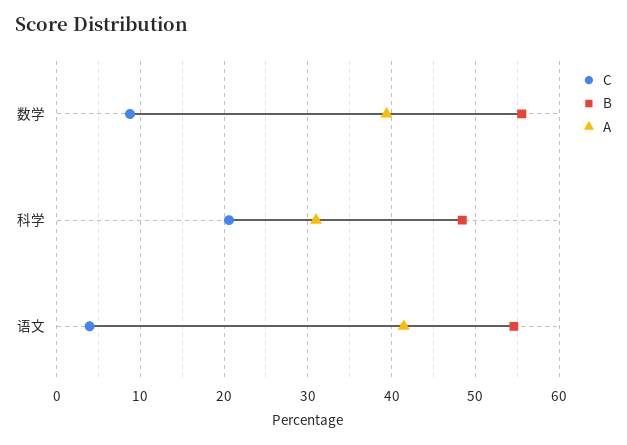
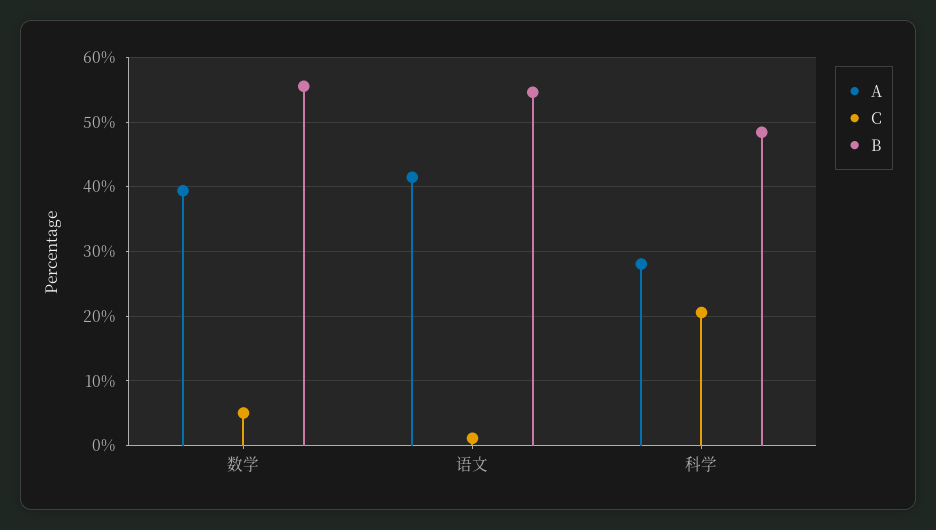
C, 数学: 9 -> 5
A, 科学: 31 -> 28
C, 语文: 4 -> 1

